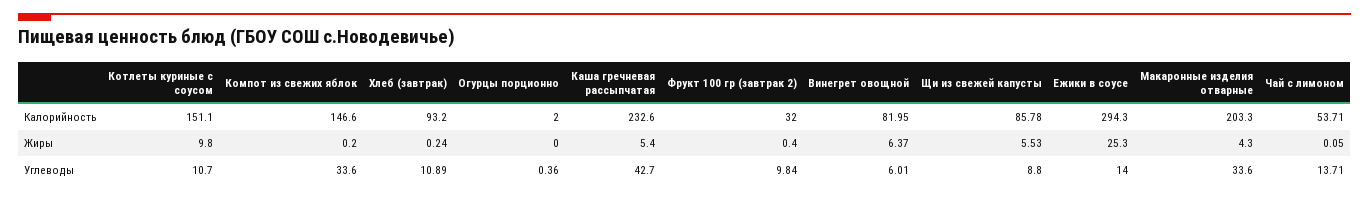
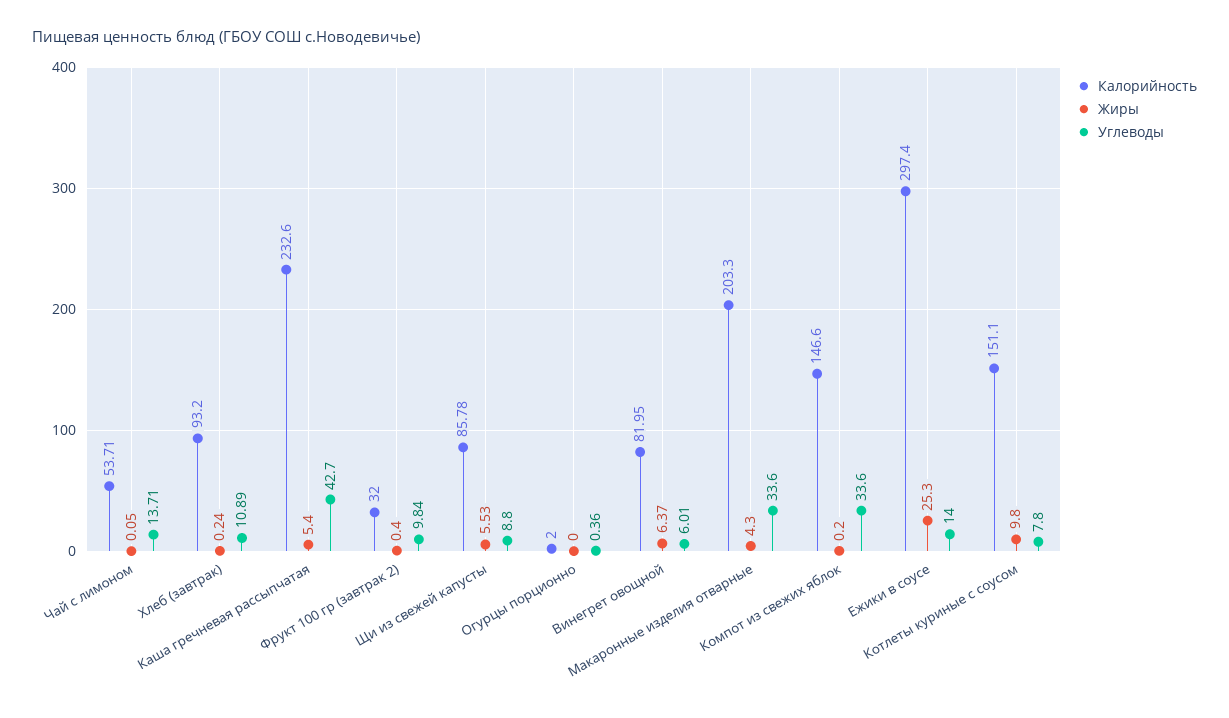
Калорийность, Ежики в соусе: 294.3 -> 297.4
Углеводы, Котлеты куриные с соусом: 10.7 -> 7.8

